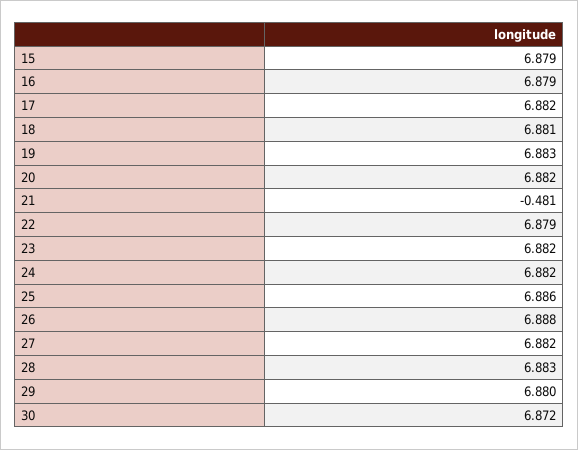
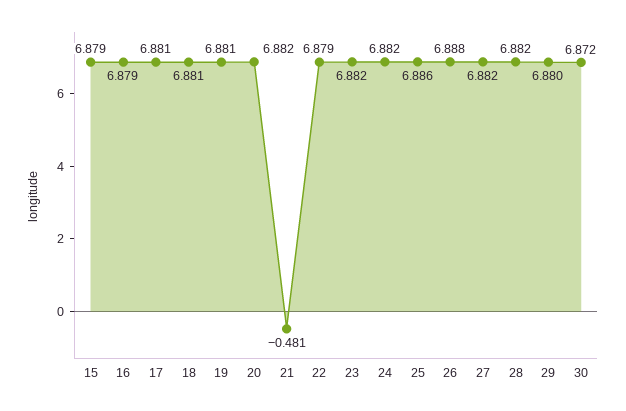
17: 6.882 -> 6.881
19: 6.883 -> 6.881
28: 6.883 -> 6.882

